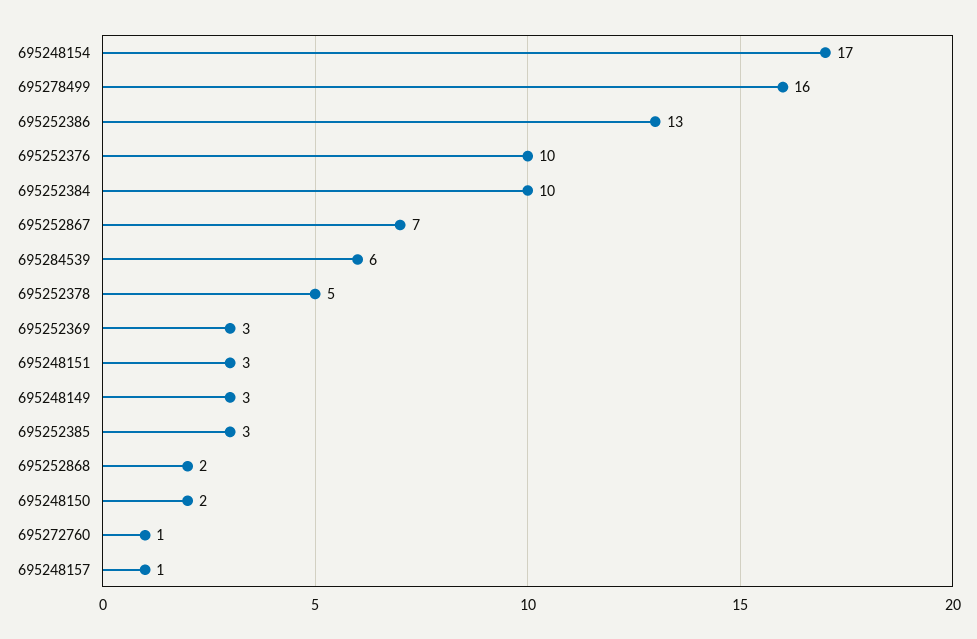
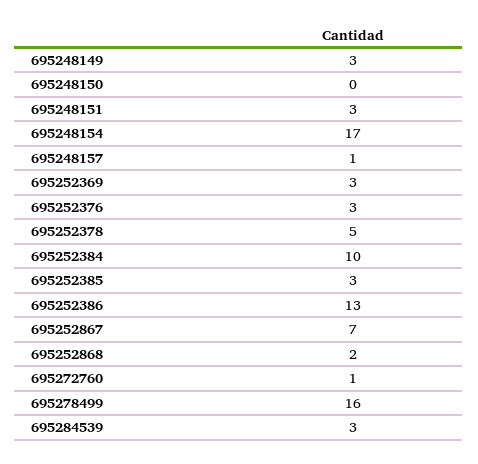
695252376: 10 -> 3
695284539: 6 -> 3
695248150: 2 -> 0

